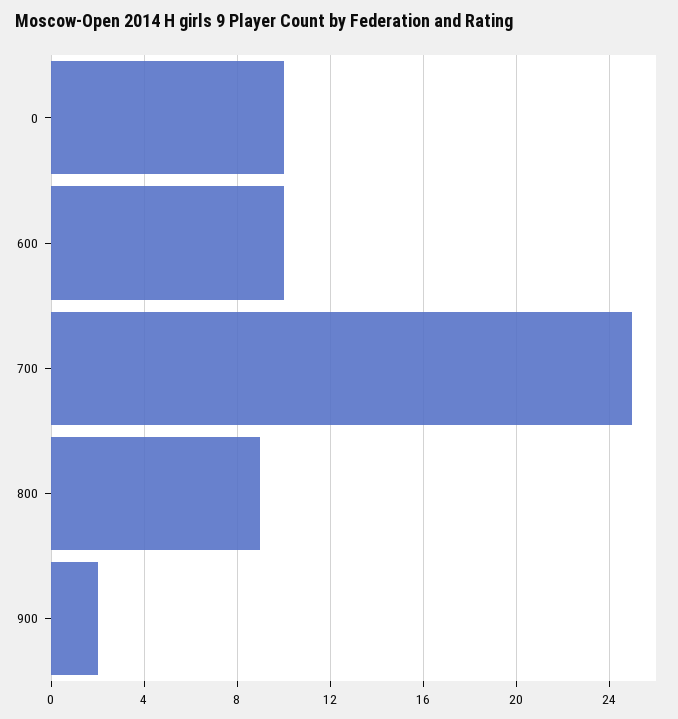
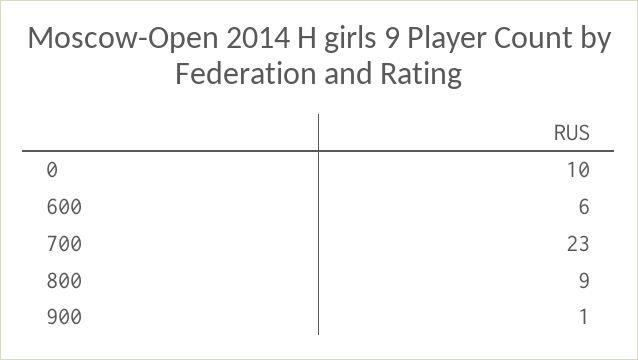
600: 10 -> 6
700: 25 -> 23
900: 2 -> 1

